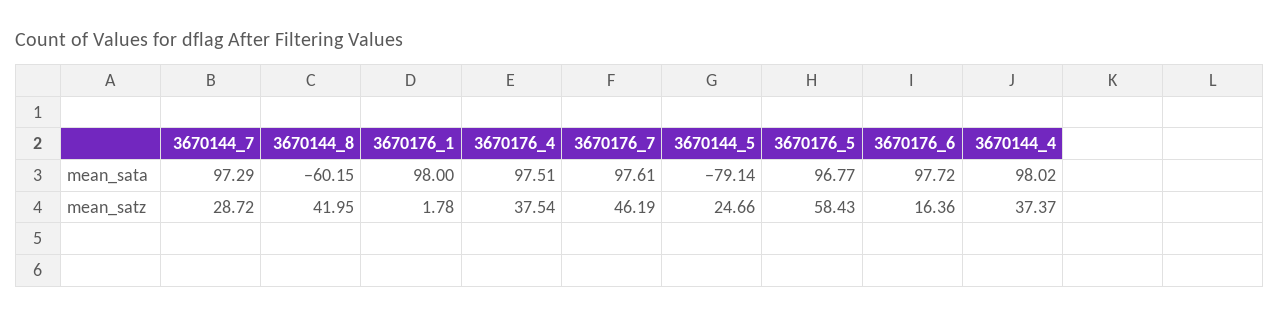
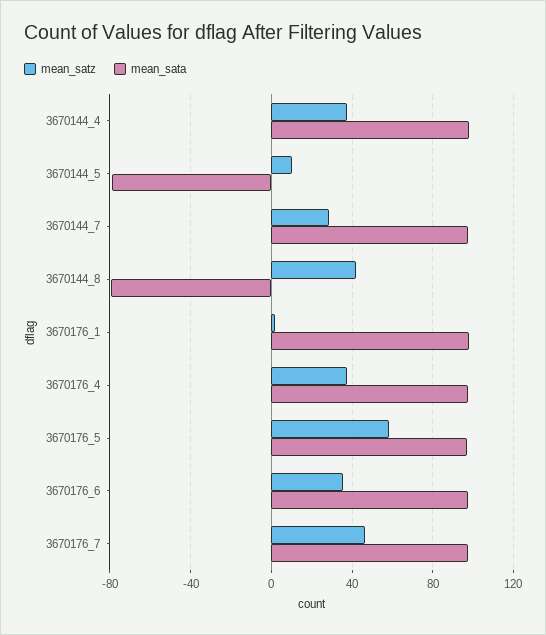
mean_sata, 3670144_8: -60.15 -> -80
mean_satz, 3670144_5: 24.66 -> 10
mean_satz, 3670176_6: 16.36 -> 35

